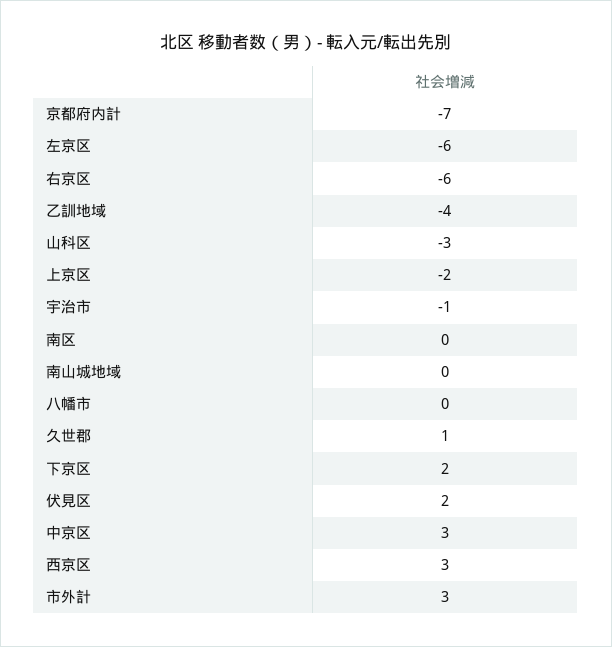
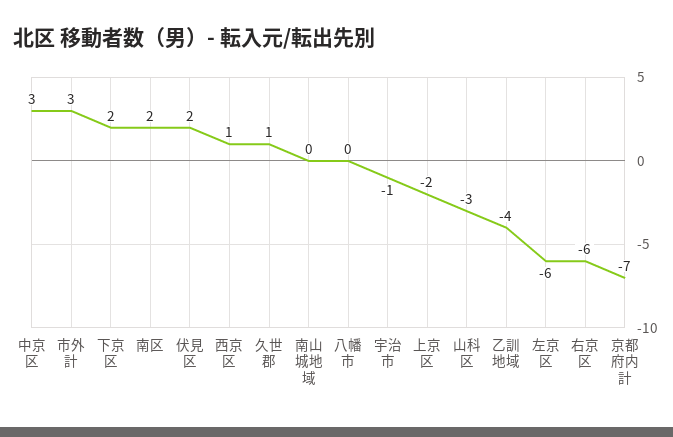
南区: 0 -> 2
西京区: 3 -> 1

